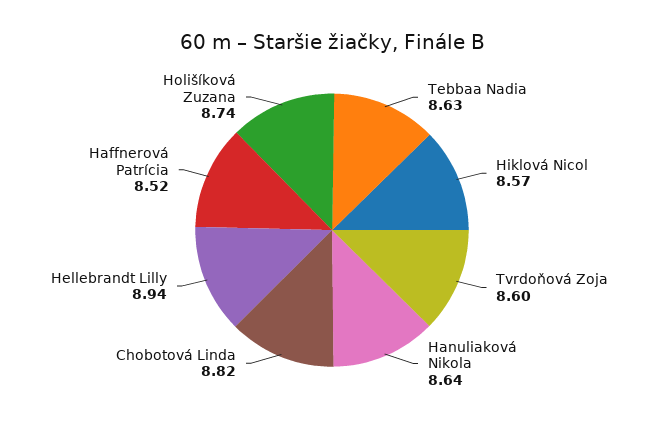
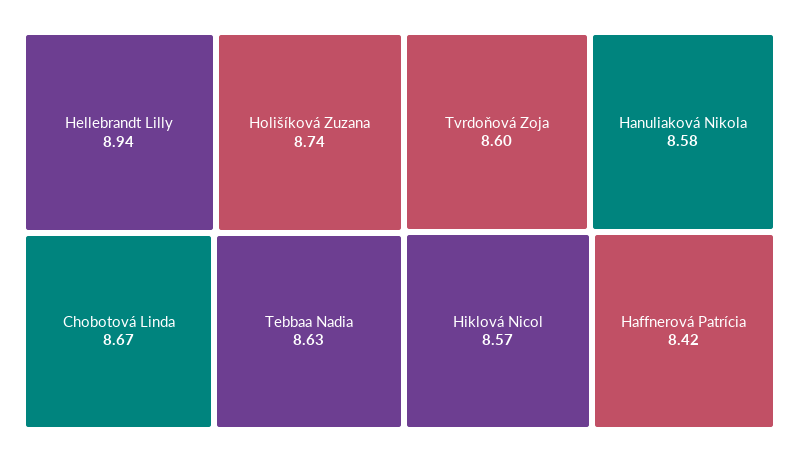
Hanuliaková Nikola: 8.64 -> 8.58
Chobotová Linda: 8.82 -> 8.67
Haffnerová Patrícia: 8.52 -> 8.42

